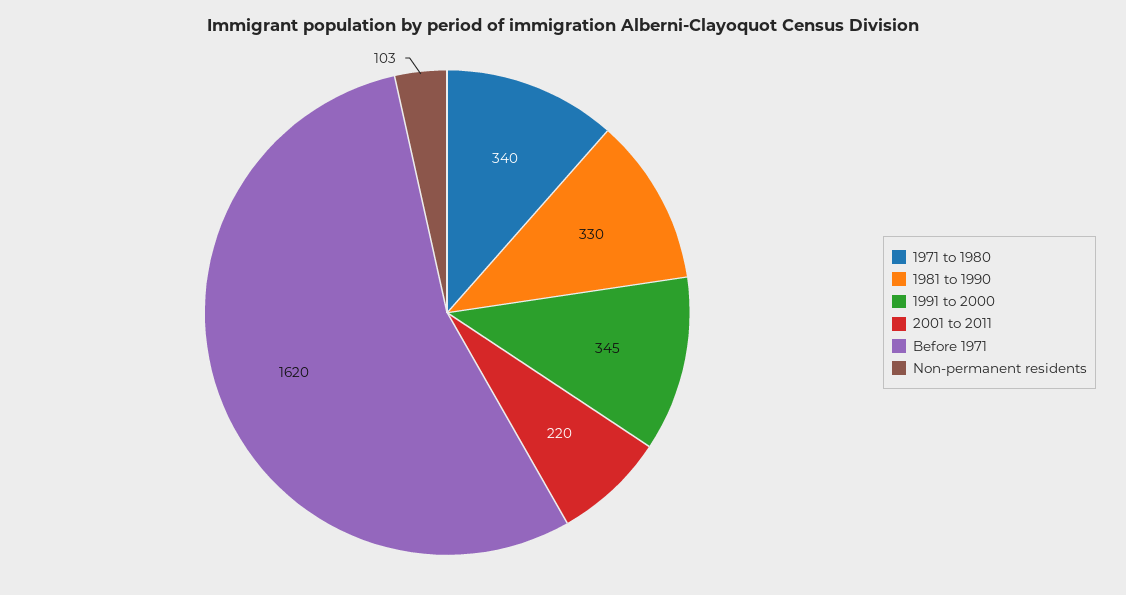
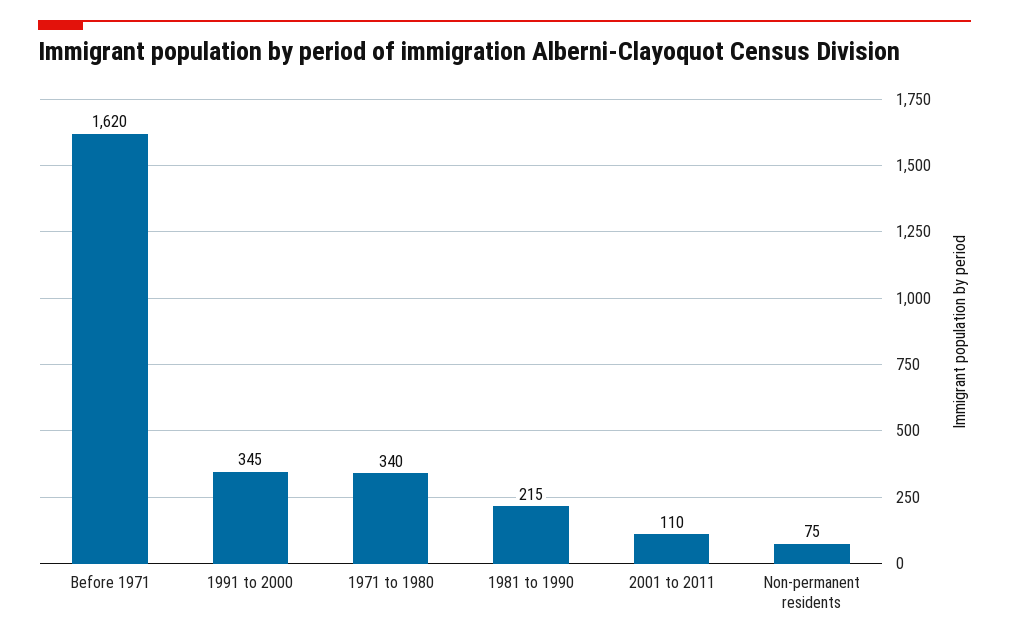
1981 to 1990: 330 -> 215
2001 to 2011: 220 -> 110
Non-permanent residents: 103 -> 75

